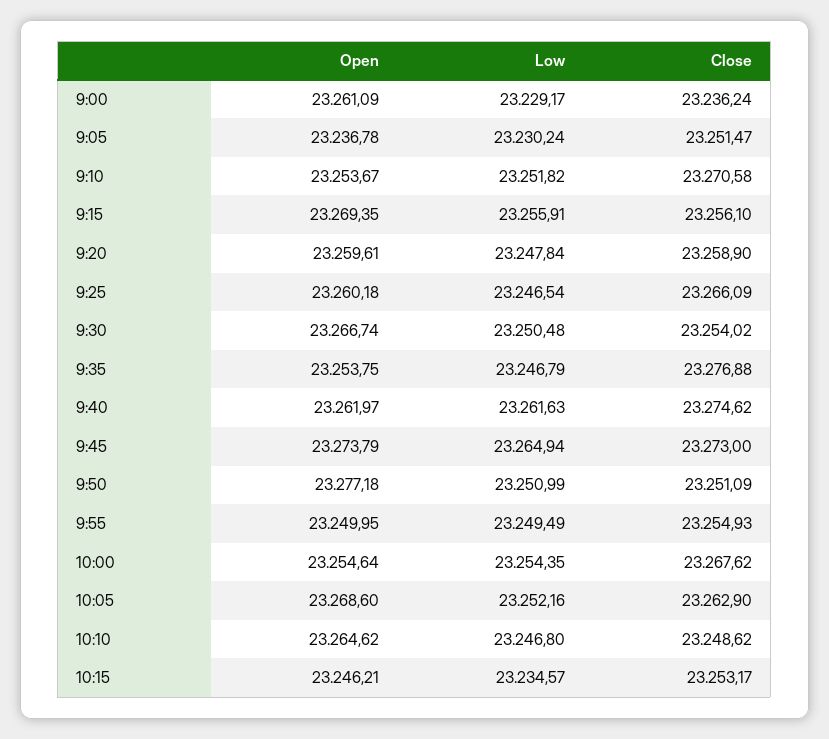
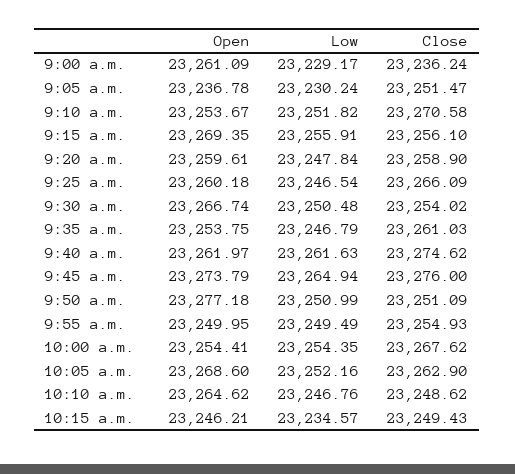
Close, 9:35: 23276.88 -> 23261.03
Close, 9:45: 23273 -> 23276
Open, 10:00: 23254.64 -> 23254.41
Low, 10:10: 23246.8 -> 23246.76
Close, 10:15: 23253.17 -> 23249.43

